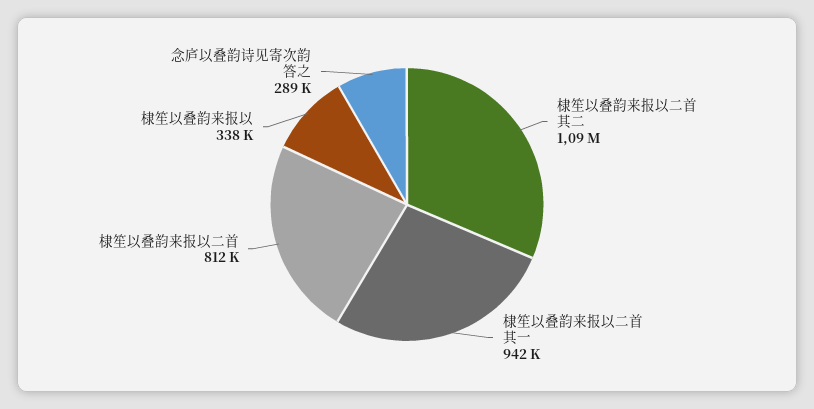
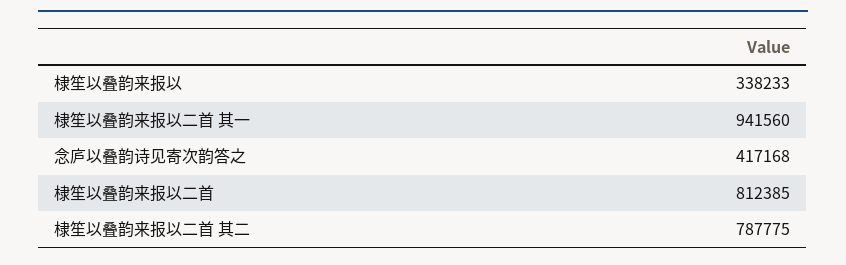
棣笙以叠韵来报以二首 其二: 1090000 -> 787775
念庐以叠韵诗见寄次韵答之: 289000 -> 417168

